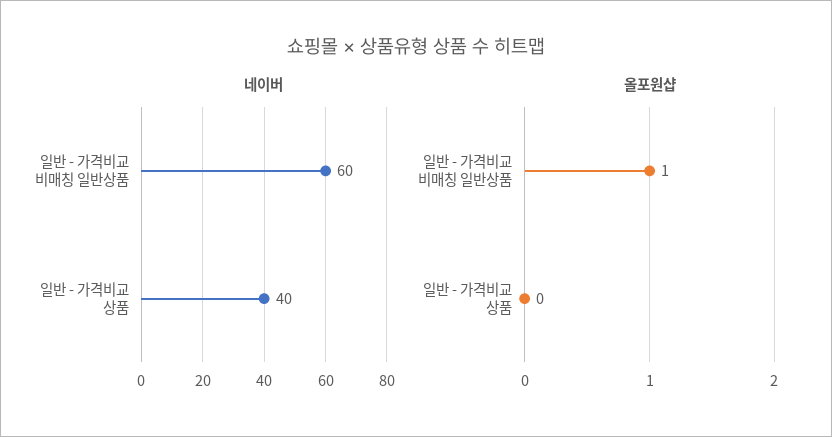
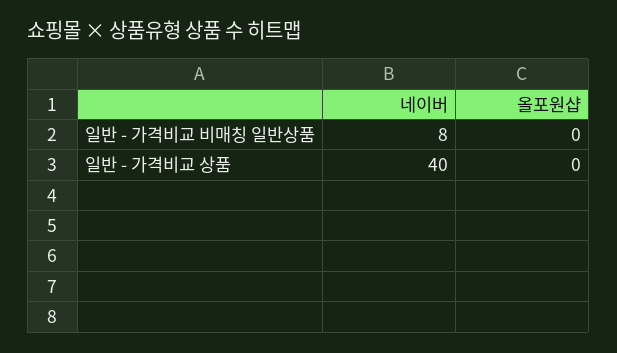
네이버, 일반 - 가격비교 비매칭 일반상품: 60 -> 8
올포원샵, 일반 - 가격비교 비매칭 일반상품: 1 -> 0

